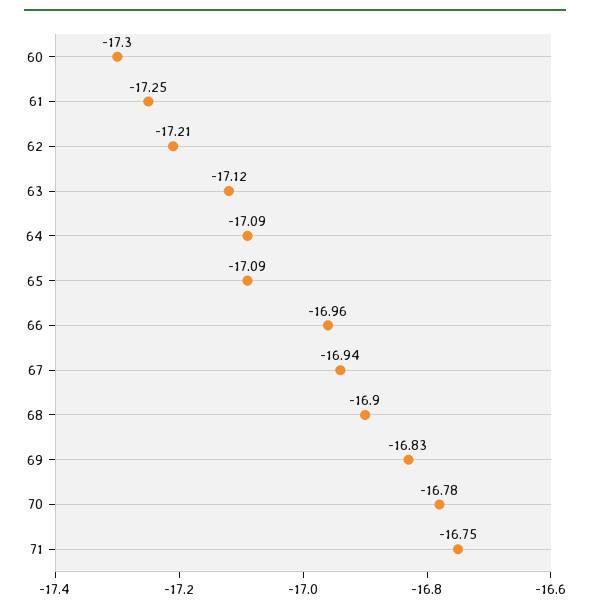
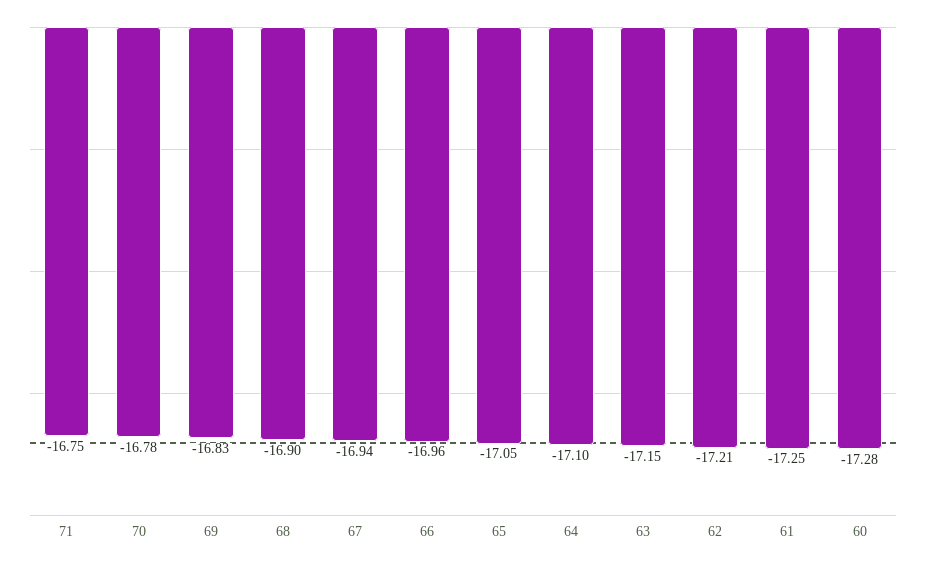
60: -17.3 -> -17.28
63: -17.12 -> -17.15
64: -17.09 -> -17.1
65: -17.09 -> -17.05

